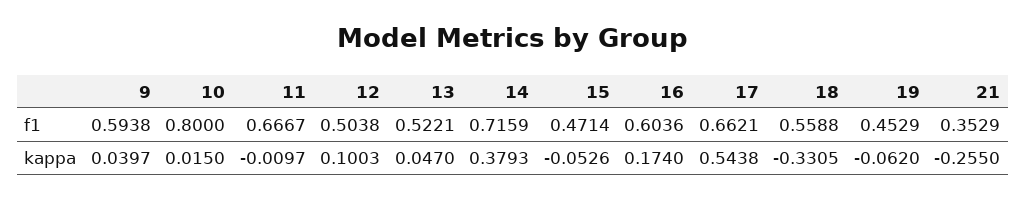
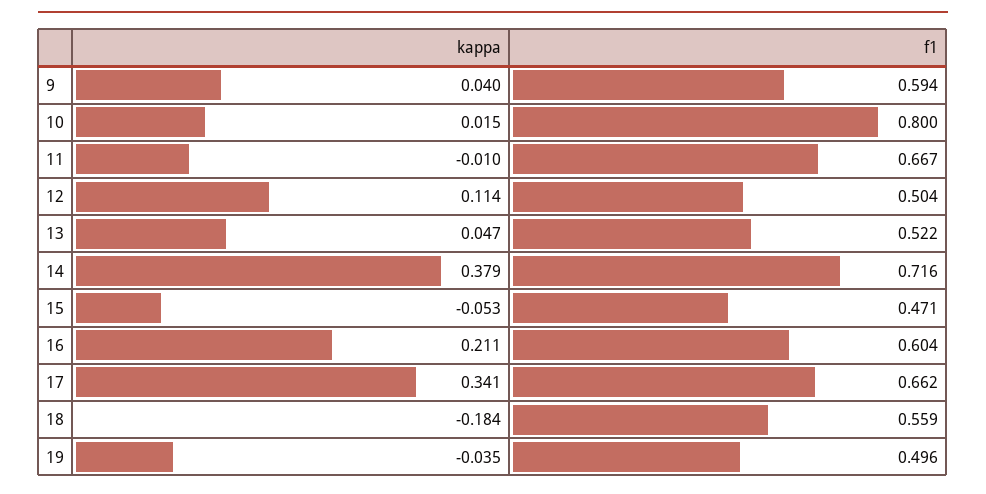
19, f1: 0.4529 -> 0.496
21, f1: 0.3529 -> none
12, kappa: 0.1003 -> 0.114
16, kappa: 0.174 -> 0.211
17, kappa: 0.5438 -> 0.341
18, kappa: -0.3305 -> -0.184
19, kappa: -0.062 -> -0.035
21, kappa: -0.255 -> none

